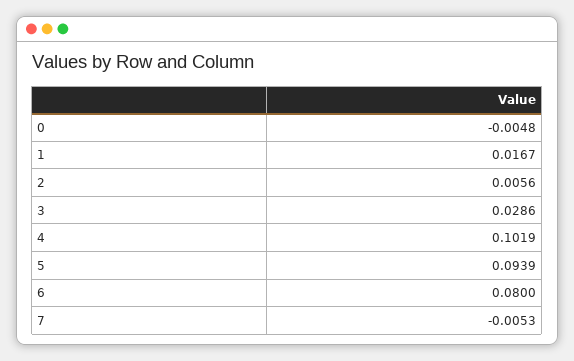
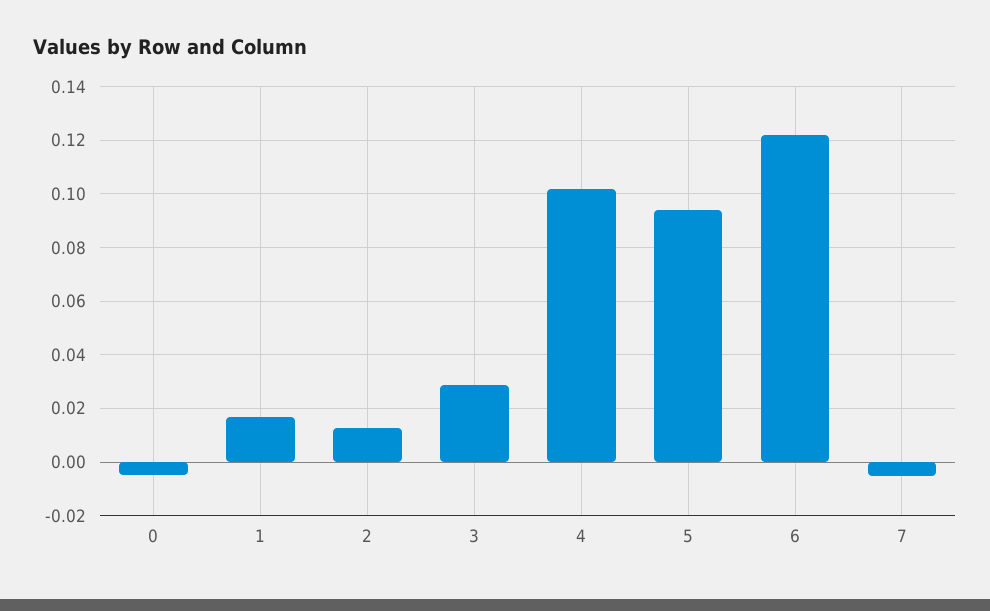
2: 0.0056 -> 0.0125
6: 0.08 -> 0.1225

